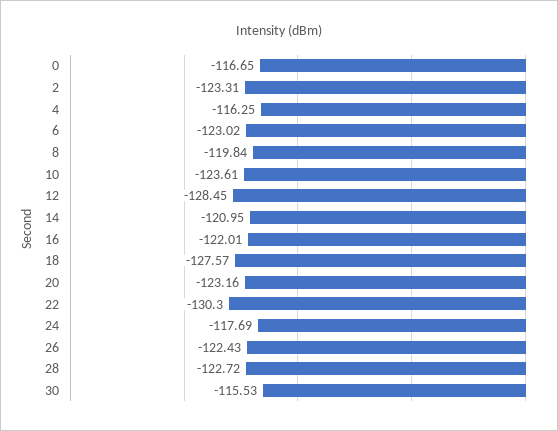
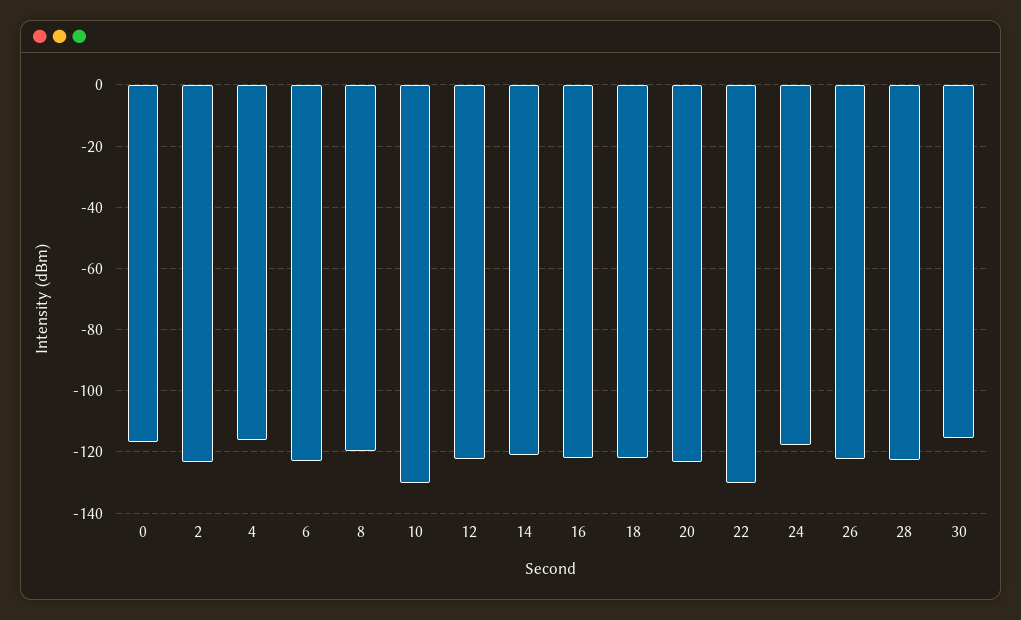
10: -123.61 -> -130
12: -128.45 -> -122
18: -127.57 -> -122

